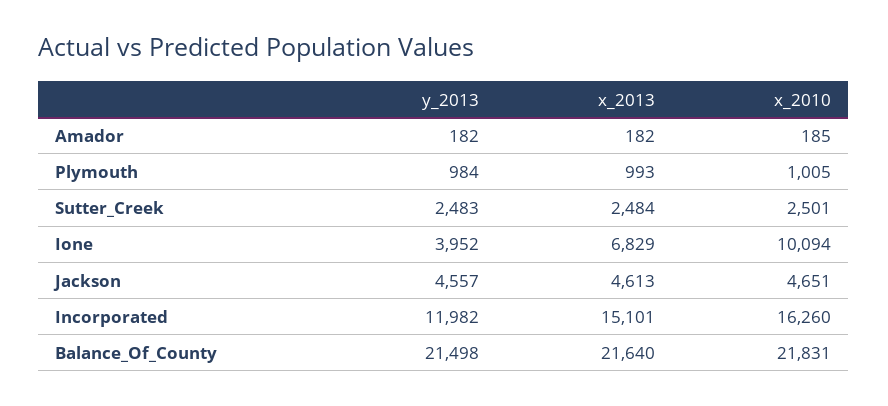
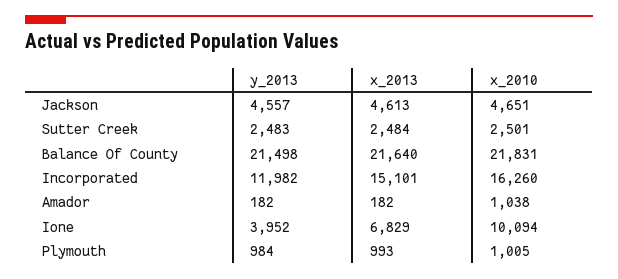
x_2010, Amador: 185 -> 1038

